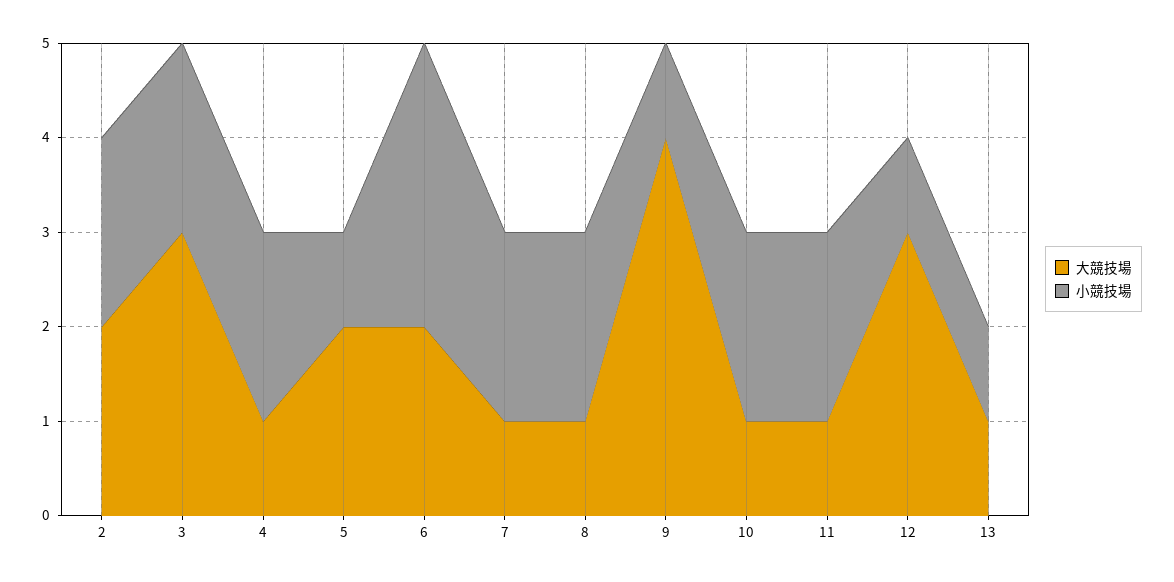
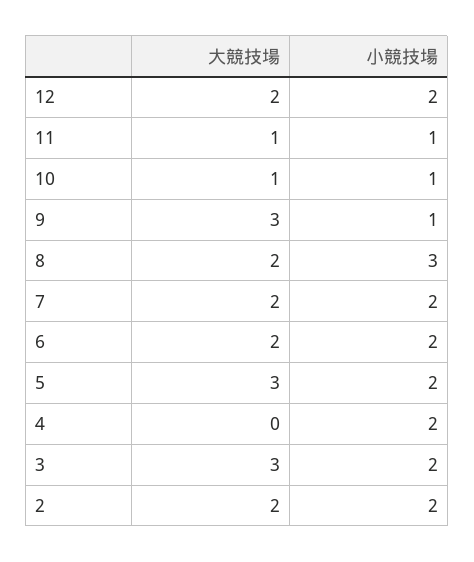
大競技場, 4: 1 -> 0
大競技場, 5: 2 -> 3
小競技場, 5: 1 -> 2
小競技場, 6: 3 -> 2
大競技場, 7: 1 -> 2
大競技場, 8: 1 -> 2
小競技場, 8: 2 -> 3
大競技場, 9: 4 -> 3
小競技場, 10: 2 -> 1
小競技場, 11: 2 -> 1
大競技場, 12: 3 -> 2
小競技場, 12: 1 -> 2
大競技場, 13: 1 -> none
小競技場, 13: 1 -> none

